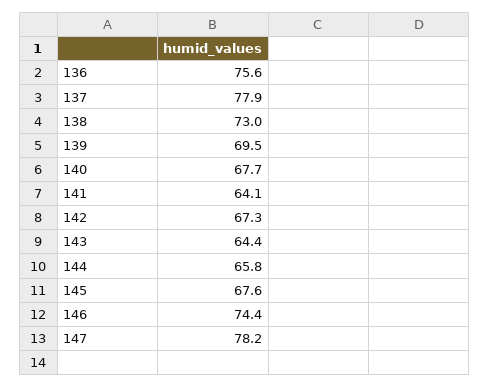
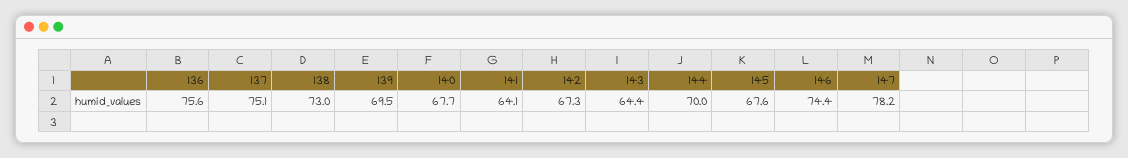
137: 77.9 -> 75.1
144: 65.8 -> 70

